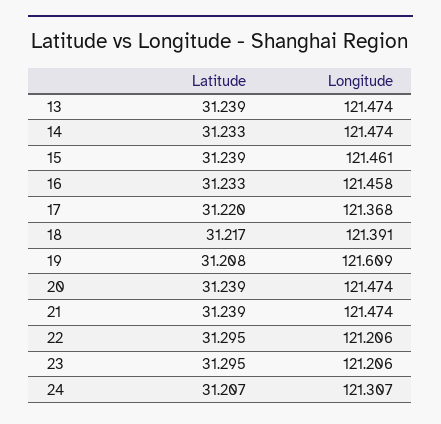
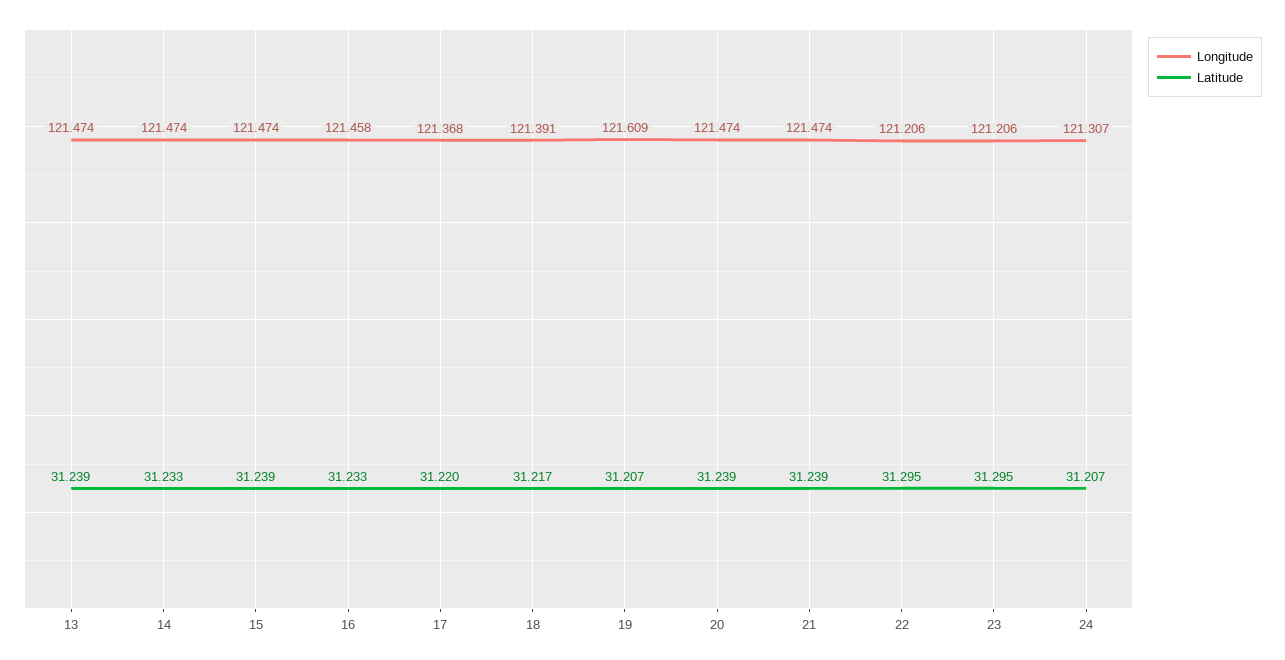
Longitude, 15: 121.461 -> 121.474
Latitude, 19: 31.208 -> 31.207

